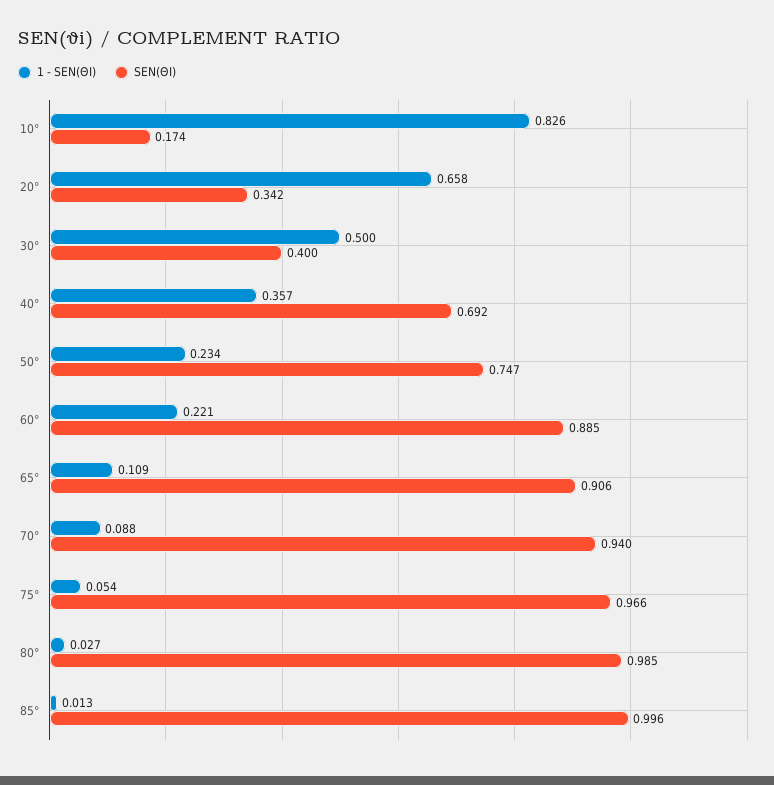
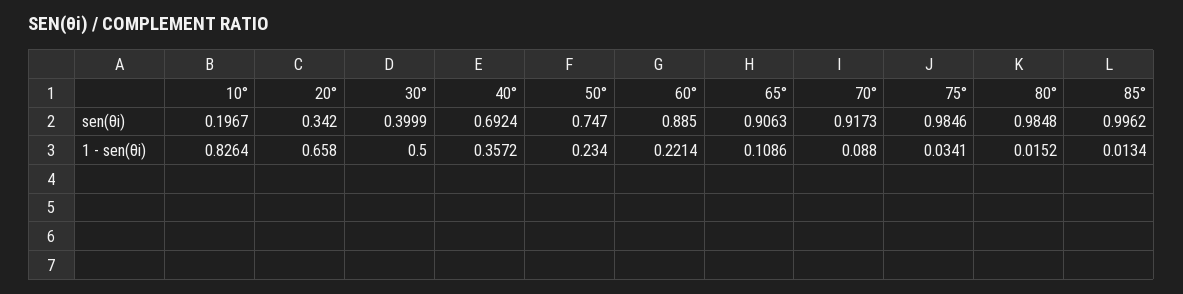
SEN(ΘI), 10°: 0.174 -> 0.1967
SEN(ΘI), 70°: 0.94 -> 0.9173
1 - SEN(ΘI), 75°: 0.054 -> 0.0341
SEN(ΘI), 75°: 0.966 -> 0.9846
1 - SEN(ΘI), 80°: 0.027 -> 0.0152

